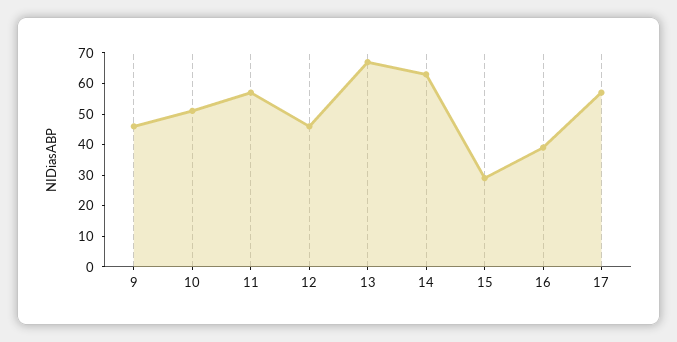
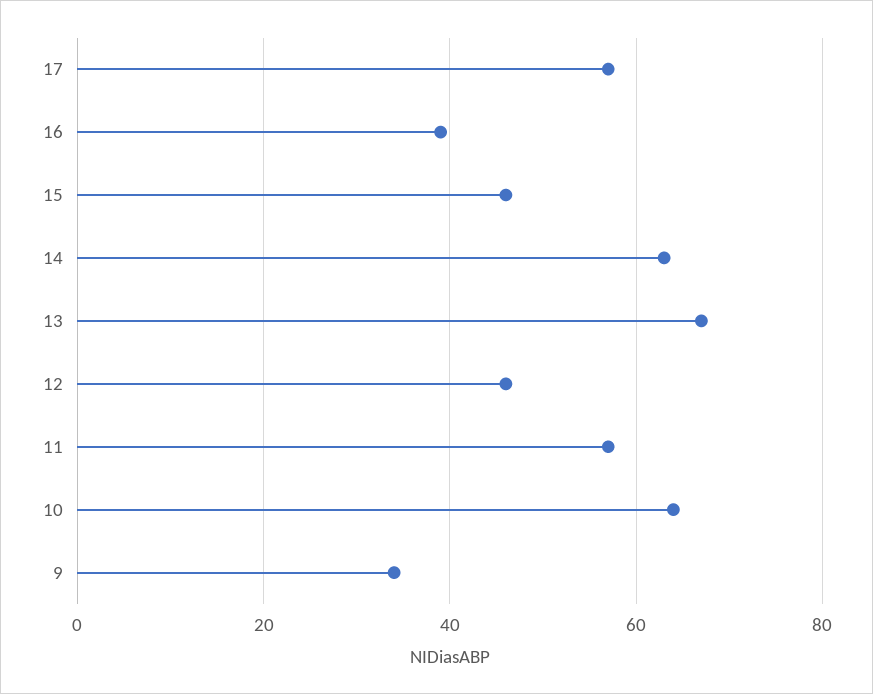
9: 45 -> 35
10: 50 -> 65
15: 30 -> 45

